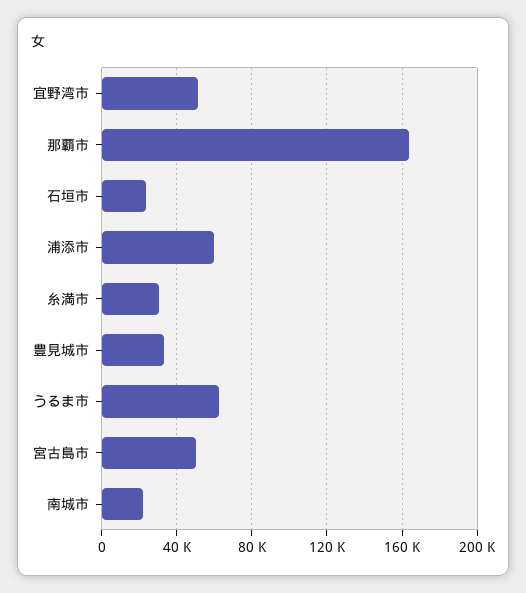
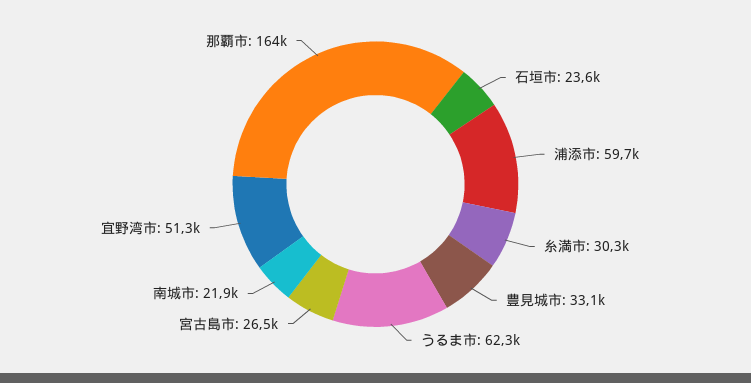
宮古島市: 50000 -> 26500

